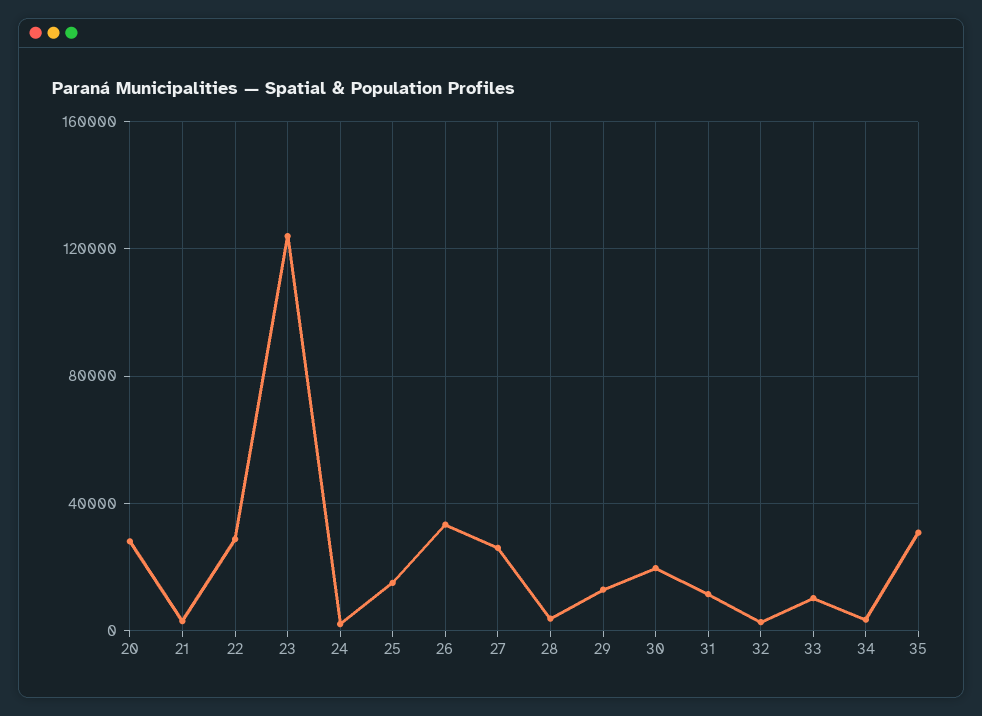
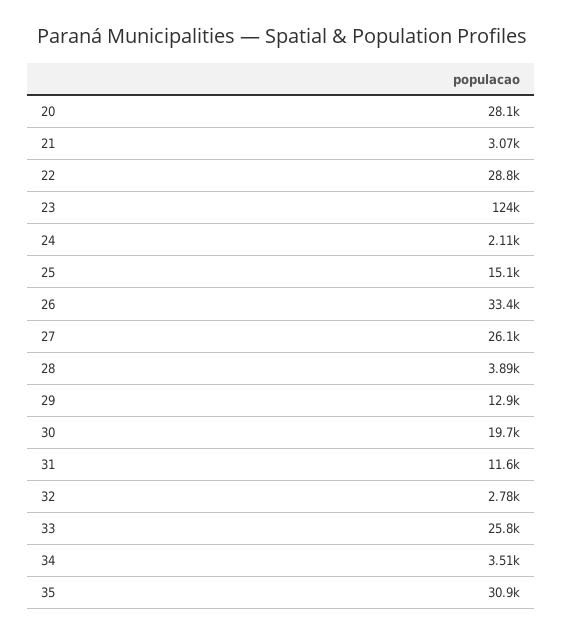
33: 10000 -> 25800

